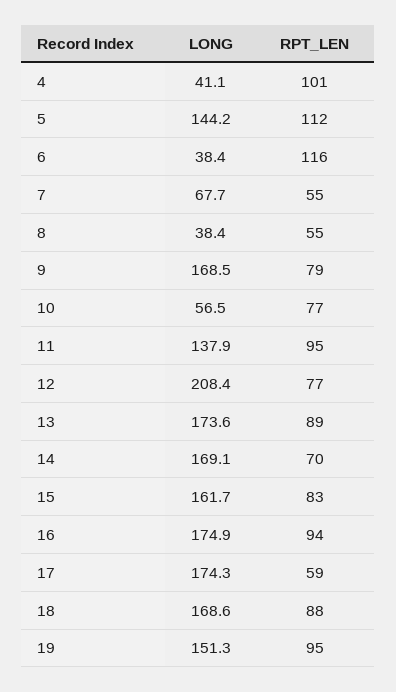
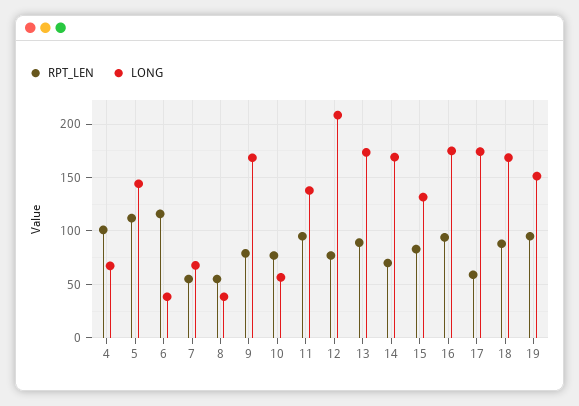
LONG, 4: 41.1 -> 70
LONG, 15: 161.7 -> 130

